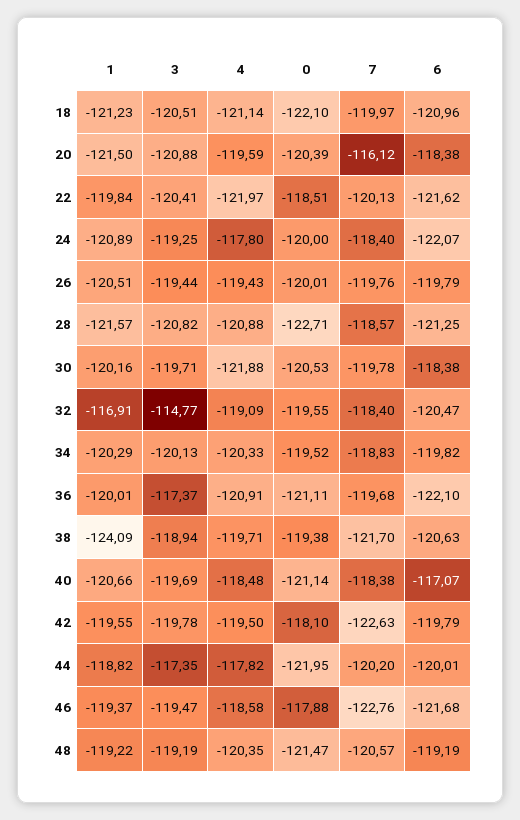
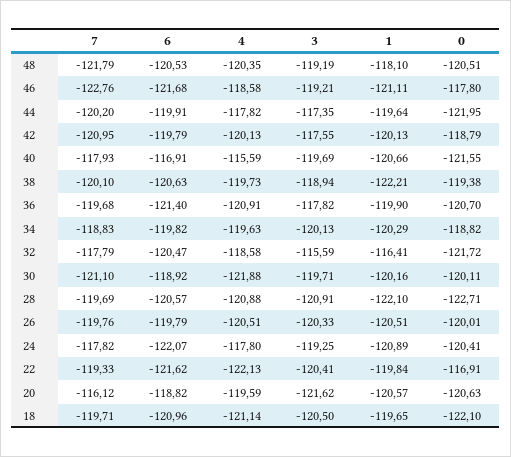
1, 18: -121.23 -> -119.65
3, 18: -120.51 -> -120.5
7, 18: -119.97 -> -119.71
1, 20: -121.5 -> -120.57
3, 20: -120.88 -> -121.62
0, 20: -120.39 -> -120.63
6, 20: -118.38 -> -118.82
4, 22: -121.97 -> -122.13
0, 22: -118.51 -> -116.91
7, 22: -120.13 -> -119.33
0, 24: -120 -> -120.41
7, 24: -118.4 -> -117.82
3, 26: -119.44 -> -120.33
4, 26: -119.43 -> -120.51
1, 28: -121.57 -> -122.1
3, 28: -120.82 -> -120.91
7, 28: -118.57 -> -119.69
6, 28: -121.25 -> -120.57
0, 30: -120.53 -> -120.11
7, 30: -119.78 -> -121.1
6, 30: -118.38 -> -118.92
1, 32: -116.91 -> -116.41
3, 32: -114.77 -> -115.59
4, 32: -119.09 -> -118.58
0, 32: -119.55 -> -121.72
7, 32: -118.4 -> -117.79
4, 34: -120.33 -> -119.63
0, 34: -119.52 -> -118.82
1, 36: -120.01 -> -119.9
3, 36: -117.37 -> -117.82
0, 36: -121.11 -> -120.7
6, 36: -122.1 -> -121.4
1, 38: -124.09 -> -122.21
4, 38: -119.71 -> -119.73
7, 38: -121.7 -> -120.1
4, 40: -118.48 -> -115.59
0, 40: -121.14 -> -121.55
7, 40: -118.38 -> -117.93
6, 40: -117.07 -> -116.91
1, 42: -119.55 -> -120.13
3, 42: -119.78 -> -117.55
4, 42: -119.5 -> -120.13
0, 42: -118.1 -> -118.79
7, 42: -122.63 -> -120.95
1, 44: -118.82 -> -119.64
6, 44: -120.01 -> -119.91
1, 46: -119.37 -> -121.11
3, 46: -119.47 -> -119.21
0, 46: -117.88 -> -117.8
1, 48: -119.22 -> -118.1
0, 48: -121.47 -> -120.51
7, 48: -120.57 -> -121.79
6, 48: -119.19 -> -120.53

